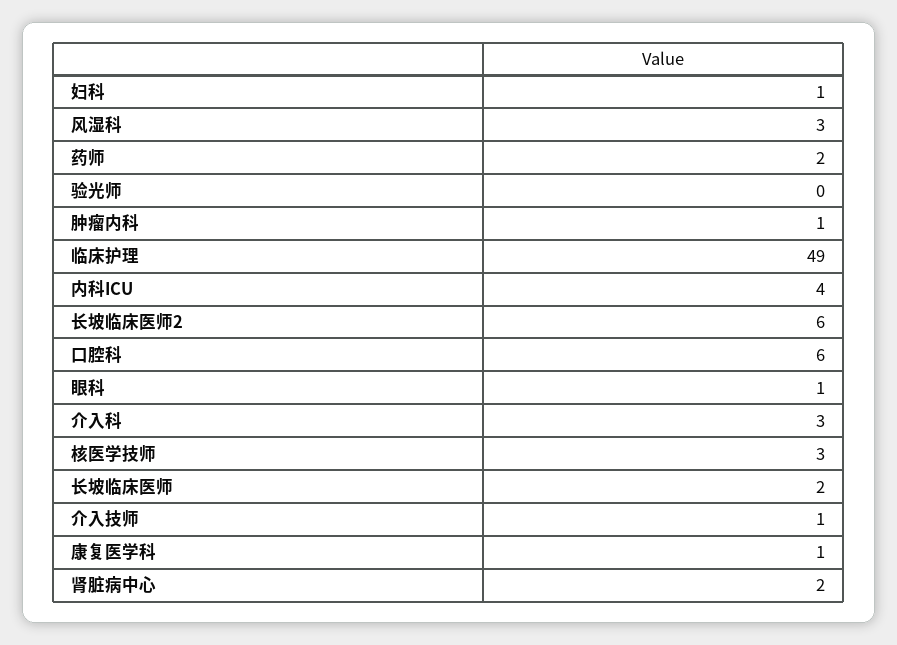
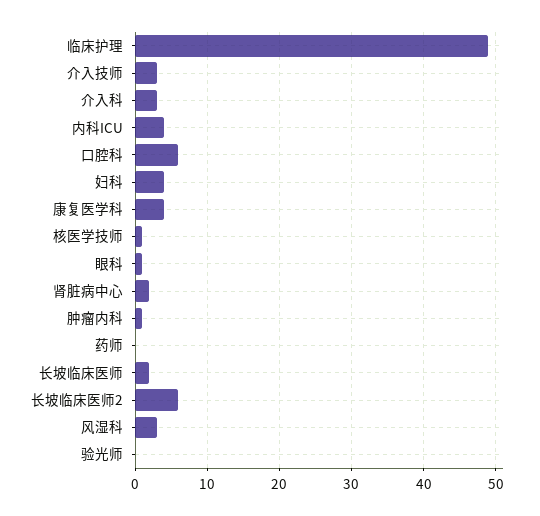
妇科: 1 -> 4
药师: 2 -> 0
核医学技师: 3 -> 1
介入技师: 1 -> 3
康复医学科: 1 -> 4

